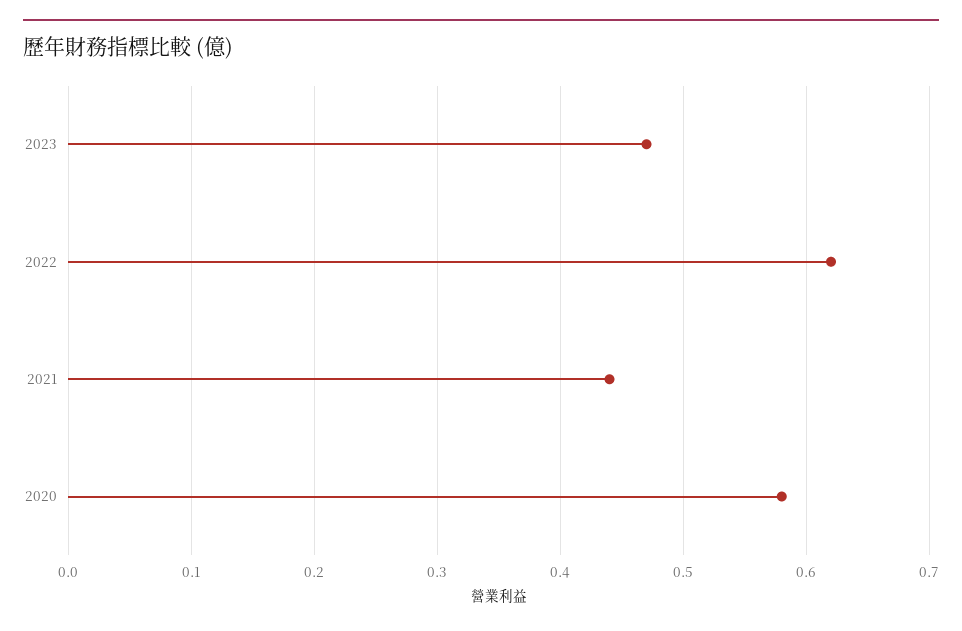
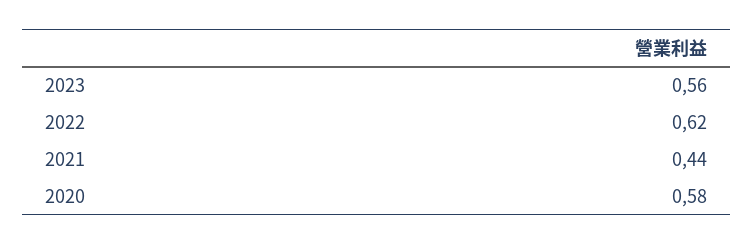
2023: 0.47 -> 0.56

